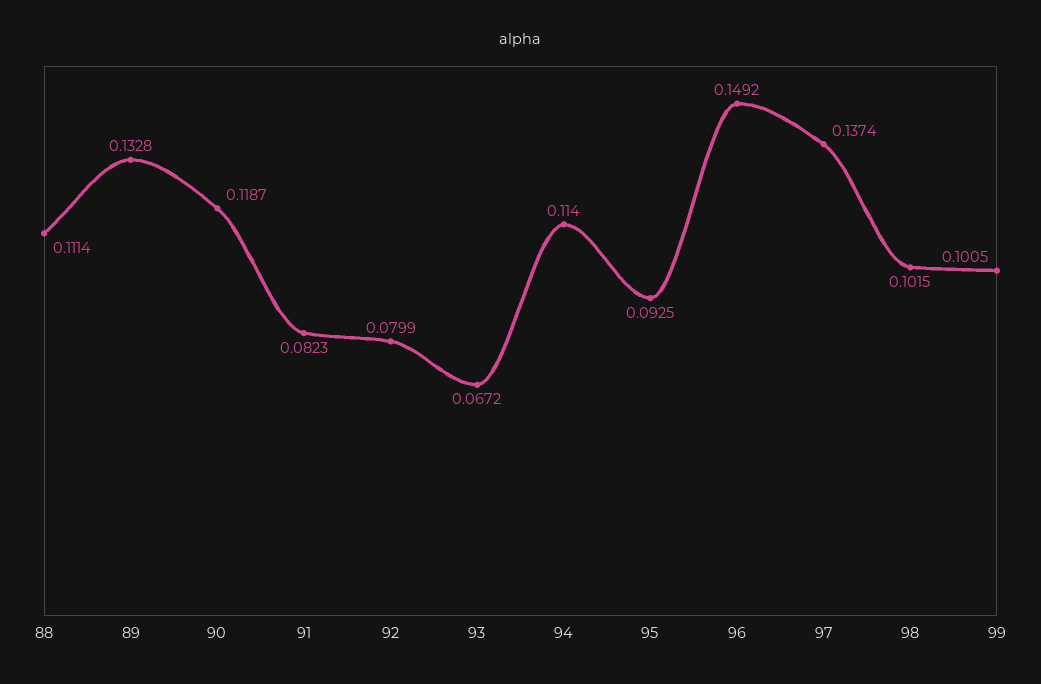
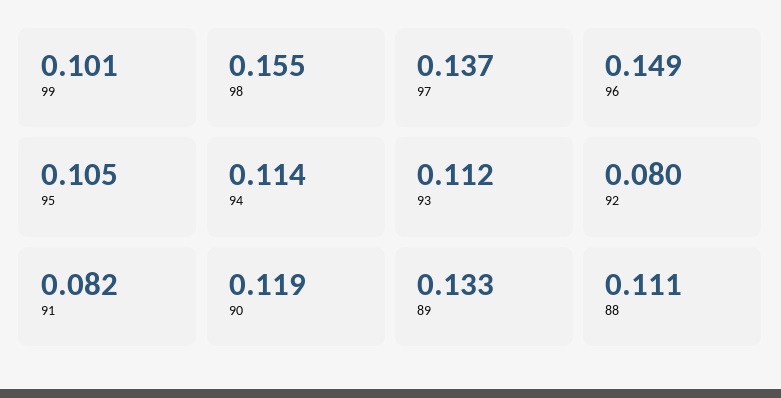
93: 0.0672 -> 0.112
95: 0.0925 -> 0.105
98: 0.1015 -> 0.155

